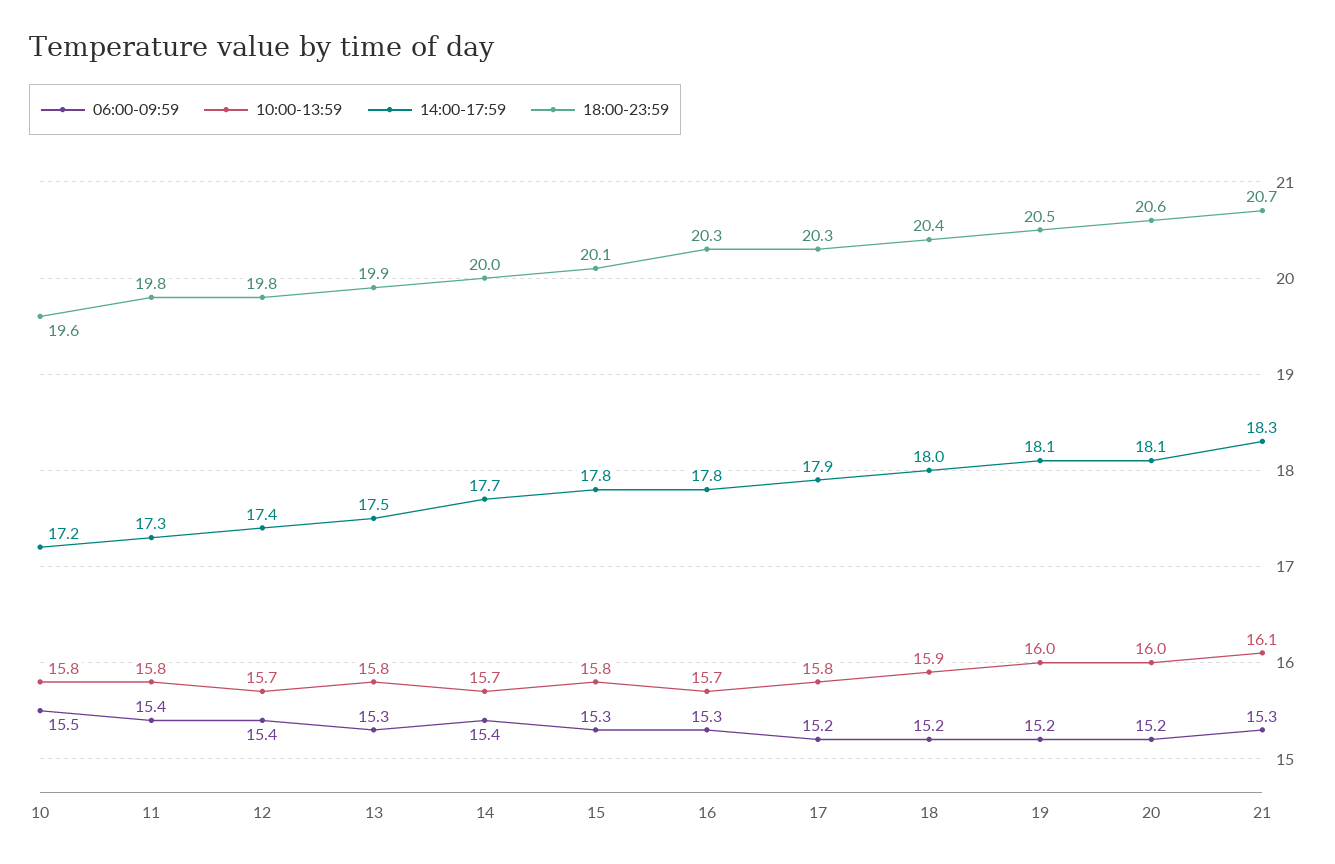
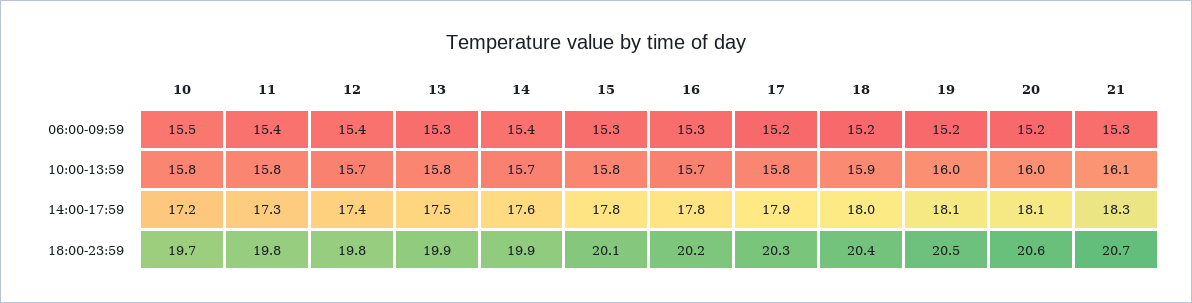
18:00-23:59, 10: 19.6 -> 19.7
14:00-17:59, 14: 17.7 -> 17.6
18:00-23:59, 14: 20 -> 19.9
18:00-23:59, 16: 20.3 -> 20.2

